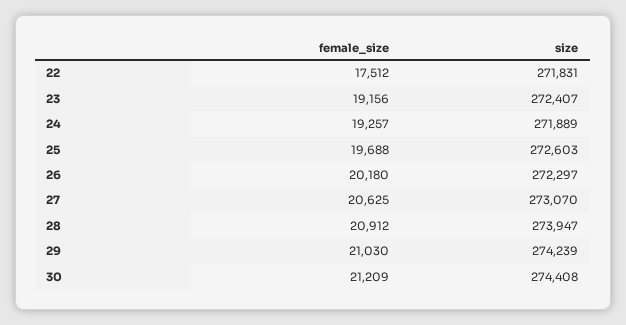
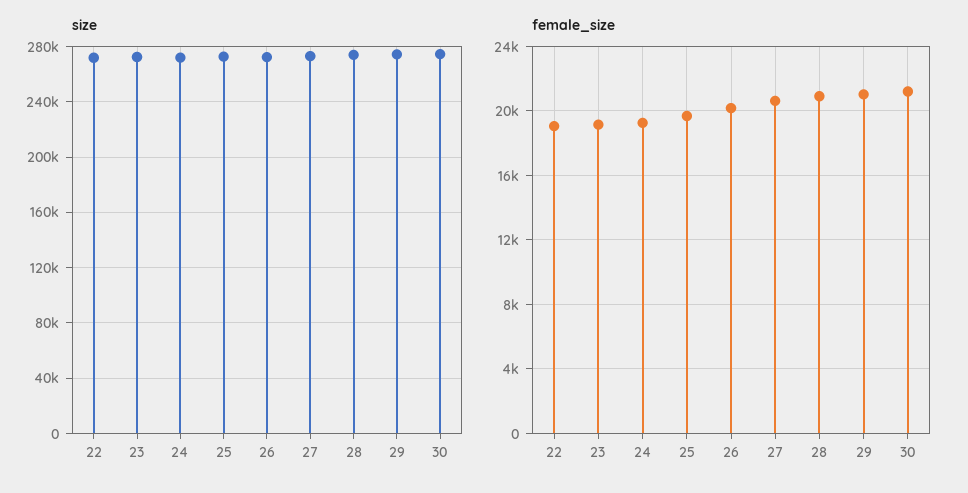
female_size, 22: 17512 -> 19000

